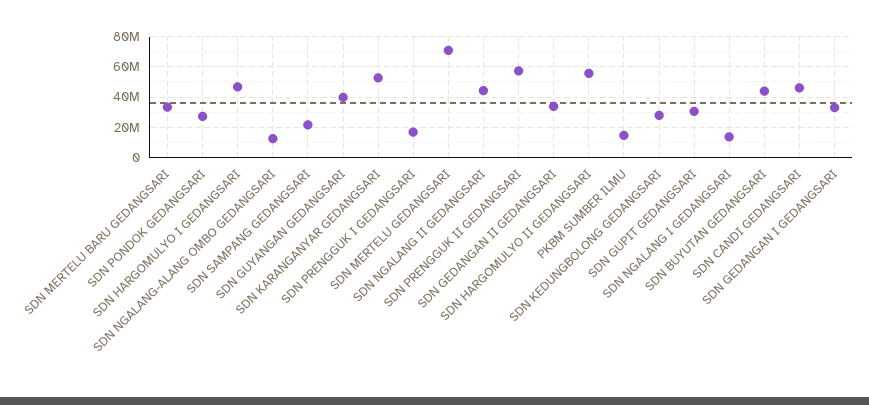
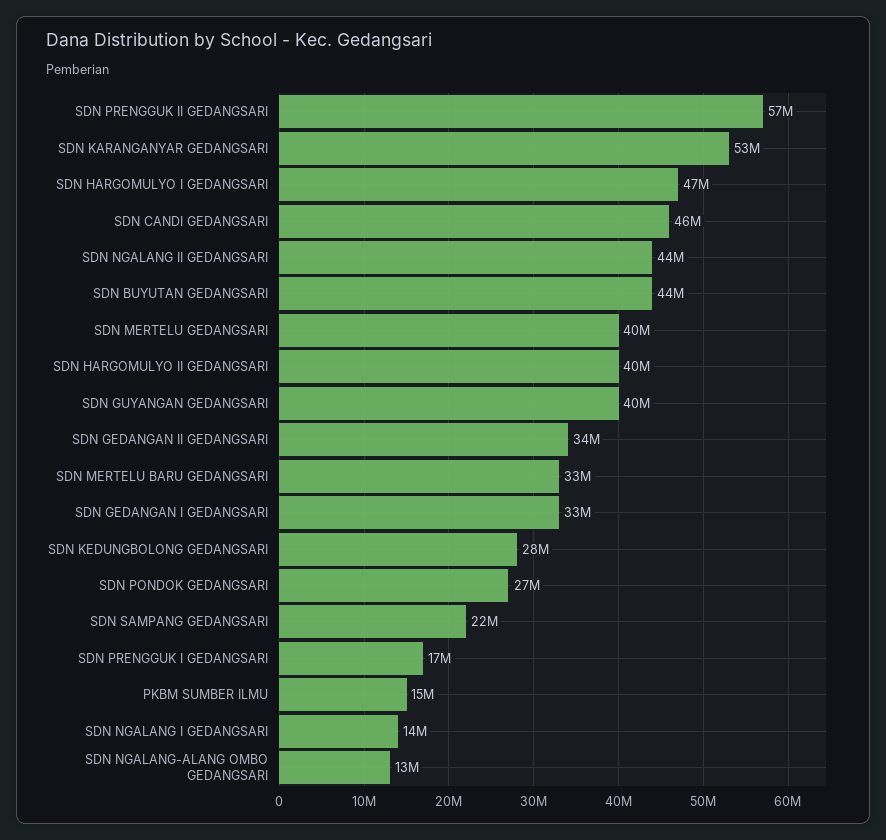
SDN MERTELU GEDANGSARI: 70000000 -> 40000000
SDN HARGOMULYO II GEDANGSARI: 55000000 -> 40000000
SDN GUPIT GEDANGSARI: 30000000 -> none

